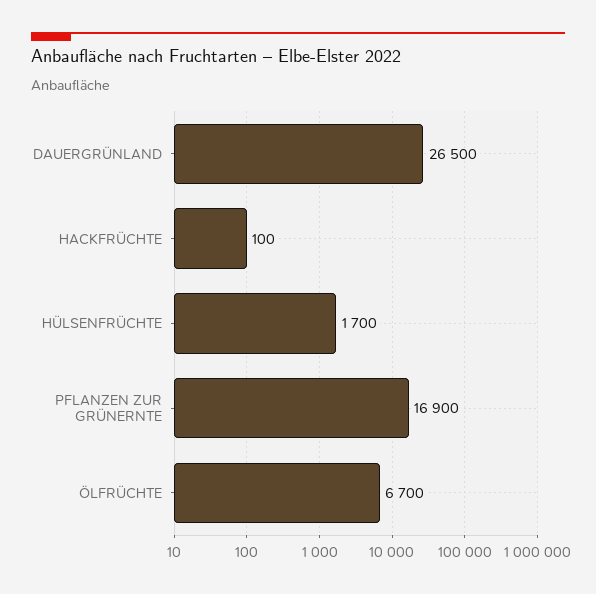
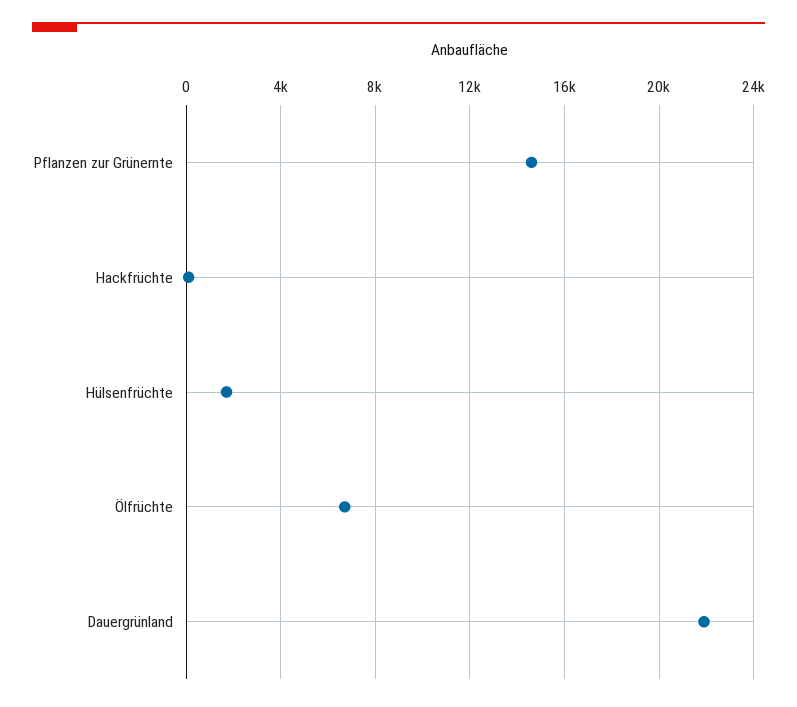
DAUERGRÜNLAND: 26500 -> 22000
PFLANZEN ZUR GRÜNERNTE: 16900 -> 14500

